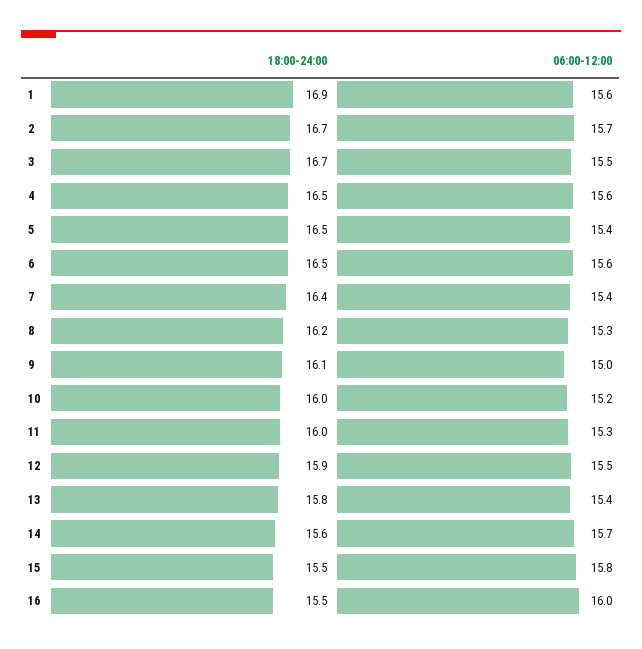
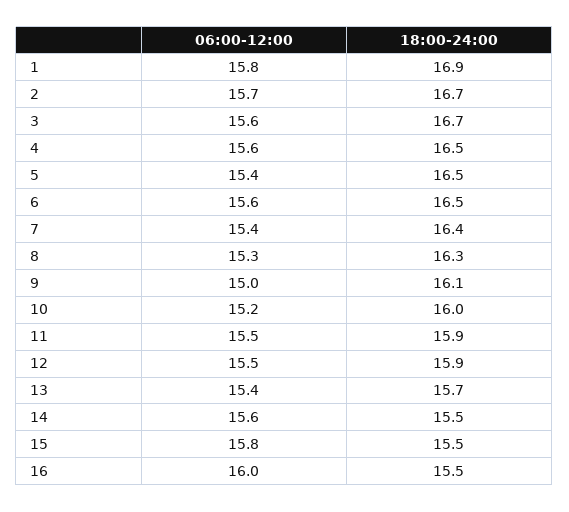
06:00-12:00, 1: 15.6 -> 15.8
06:00-12:00, 3: 15.5 -> 15.6
18:00-24:00, 8: 16.2 -> 16.3
18:00-24:00, 11: 16 -> 15.9
06:00-12:00, 11: 15.3 -> 15.5
18:00-24:00, 13: 15.8 -> 15.7
18:00-24:00, 14: 15.6 -> 15.5
06:00-12:00, 14: 15.7 -> 15.6

